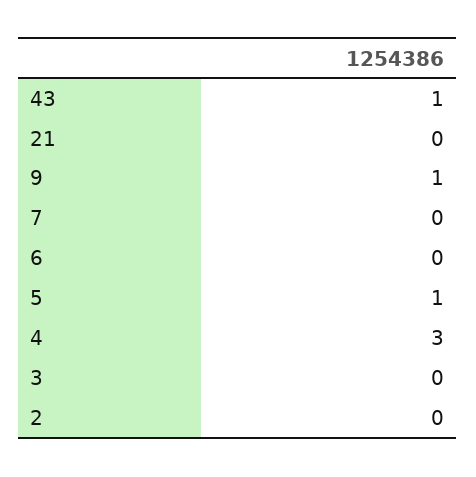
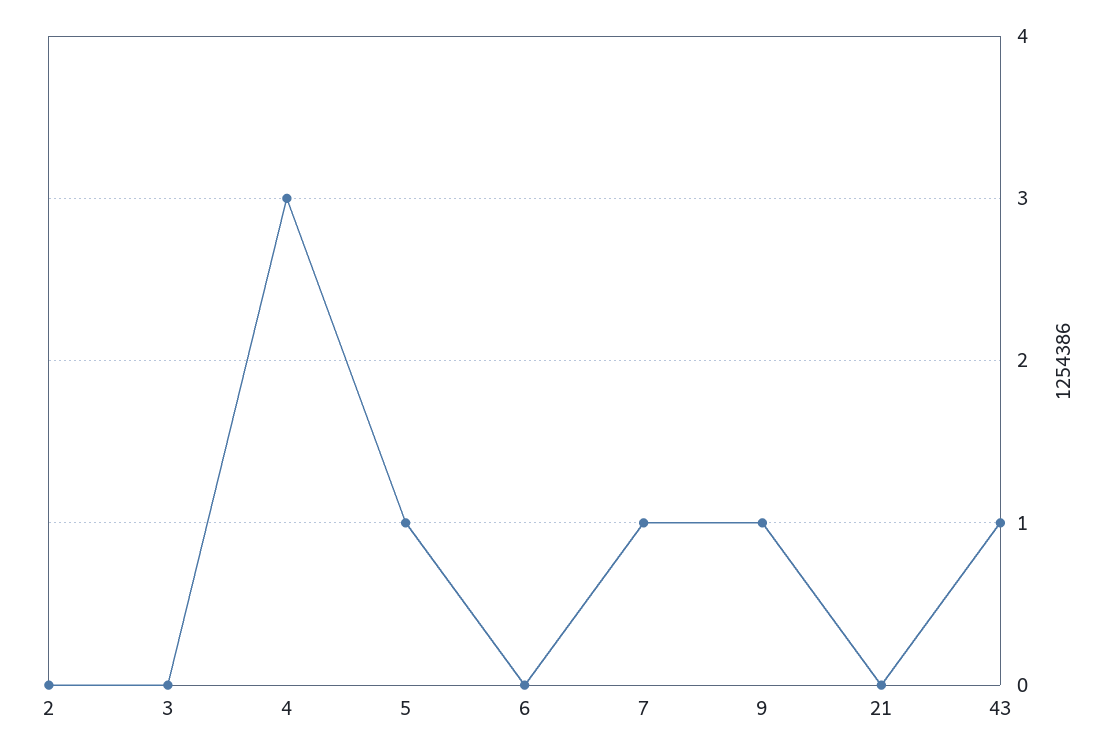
7: 0 -> 1

